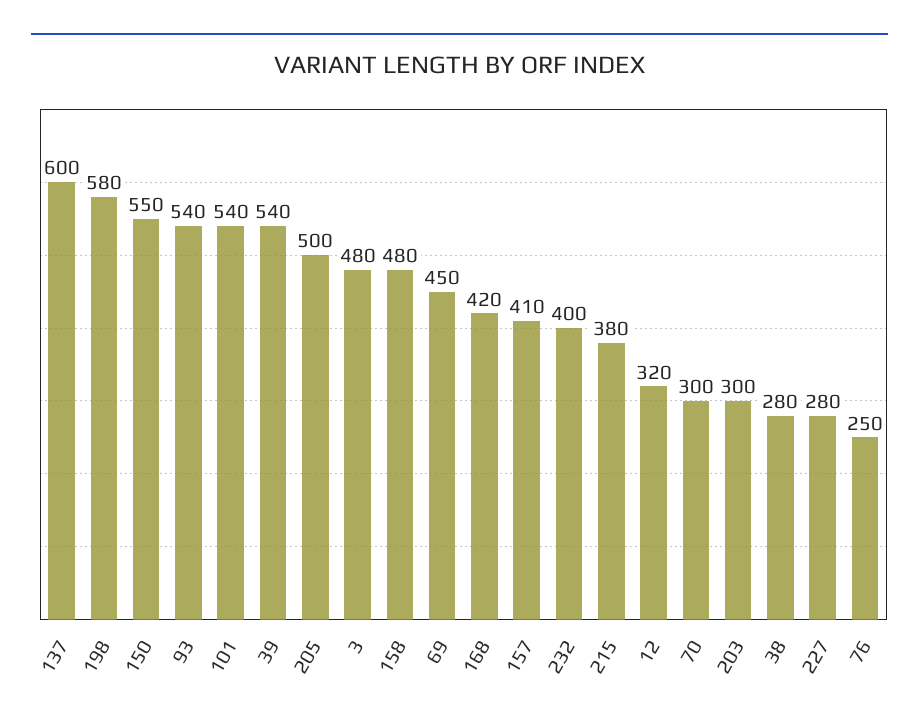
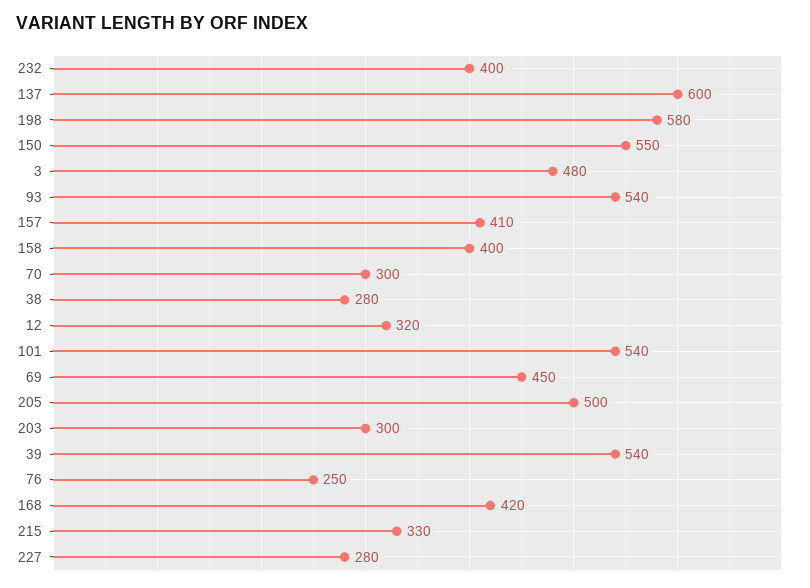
158: 480 -> 400
215: 380 -> 330

